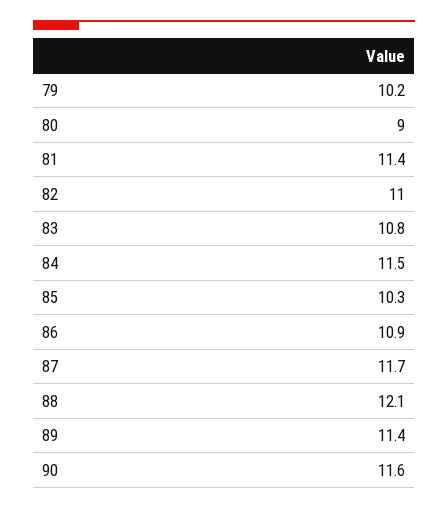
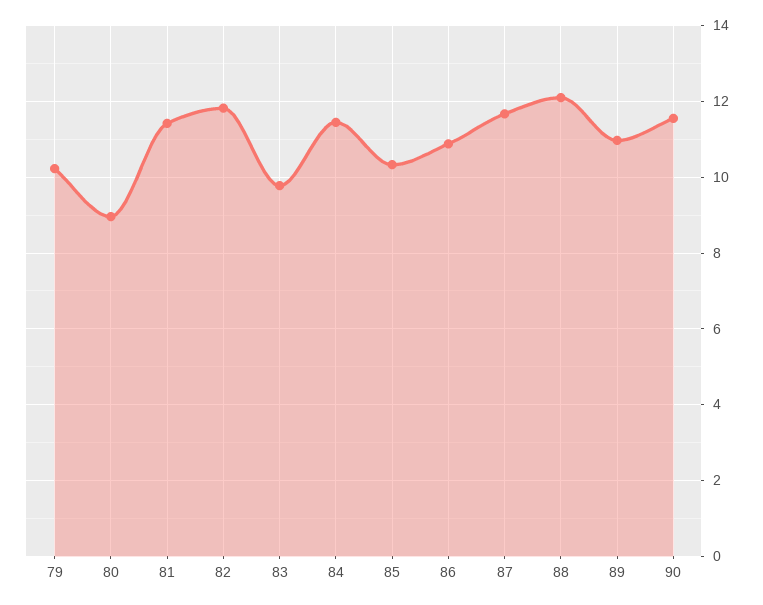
82: 11 -> 11.8
83: 10.8 -> 9.8
89: 11.4 -> 11

